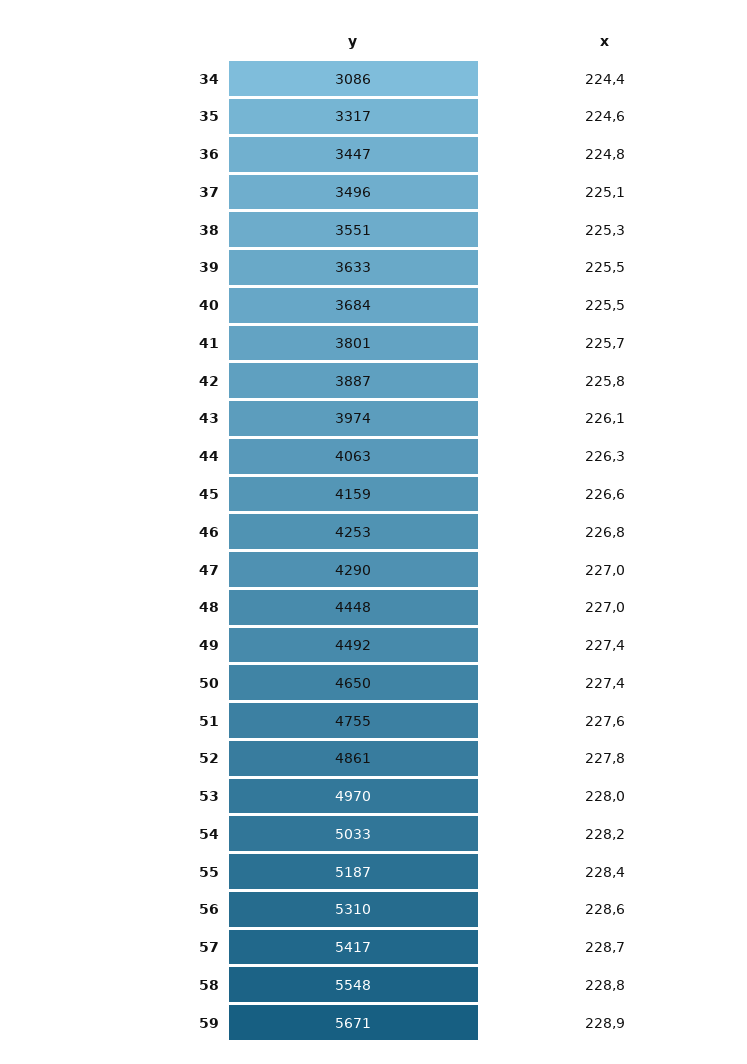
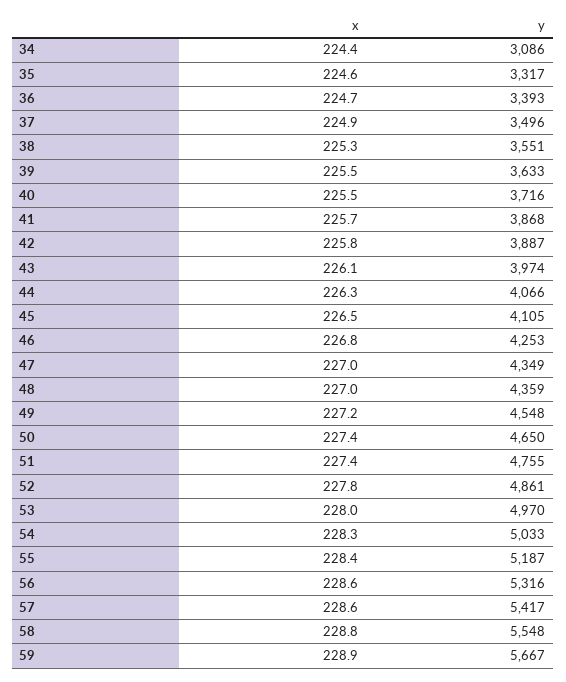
y, 36: 3447 -> 3393
x, 36: 224.8 -> 224.7
x, 37: 225.1 -> 224.9
y, 40: 3684 -> 3716
y, 41: 3801 -> 3868
y, 44: 4063 -> 4066
y, 45: 4159 -> 4105
x, 45: 226.6 -> 226.5
y, 47: 4290 -> 4349
y, 48: 4448 -> 4359
y, 49: 4492 -> 4548
x, 49: 227.4 -> 227.2
x, 51: 227.6 -> 227.4
x, 54: 228.2 -> 228.3
y, 56: 5310 -> 5316
x, 57: 228.7 -> 228.6
y, 59: 5671 -> 5667

